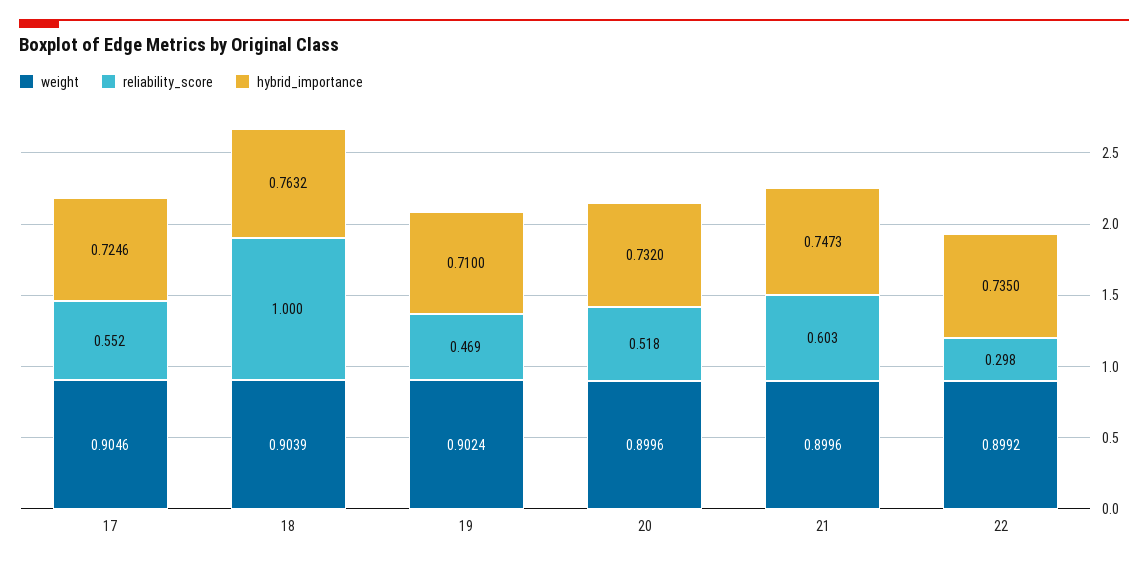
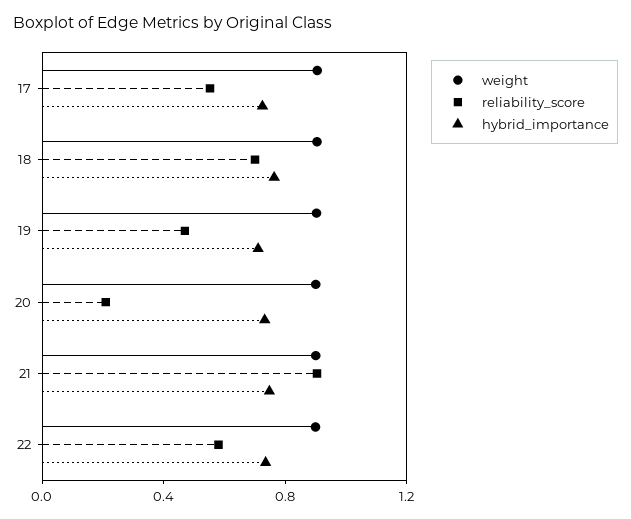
reliability_score, 18: 1 -> 0.7
reliability_score, 20: 0.518 -> 0.2
reliability_score, 21: 0.603 -> 0.9
reliability_score, 22: 0.298 -> 0.6

